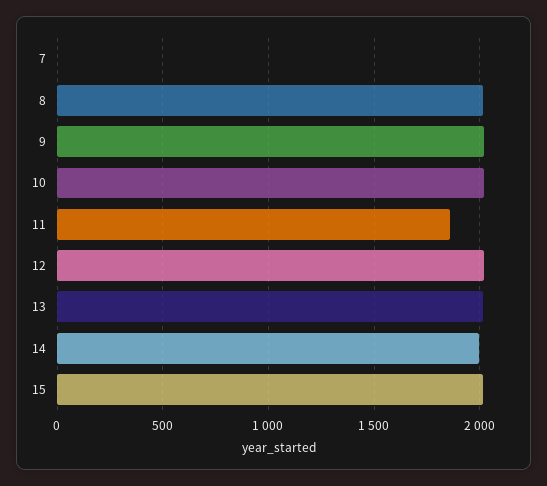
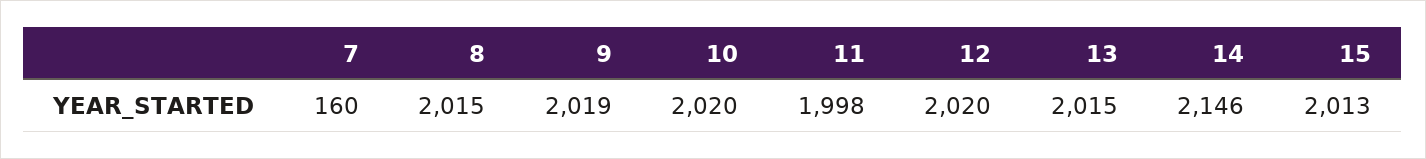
7: 0 -> 160
11: 1850 -> 1998
14: 2000 -> 2146

